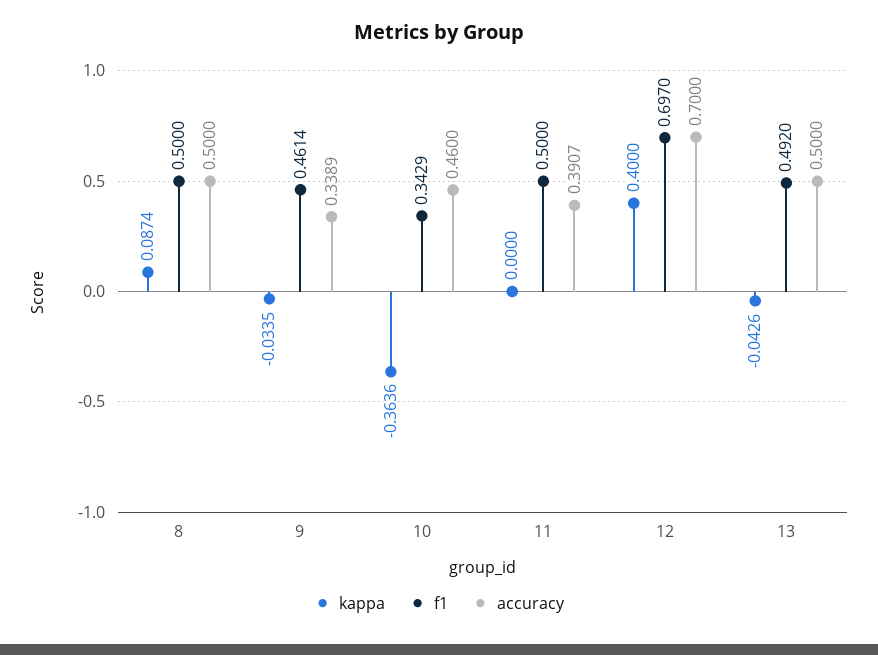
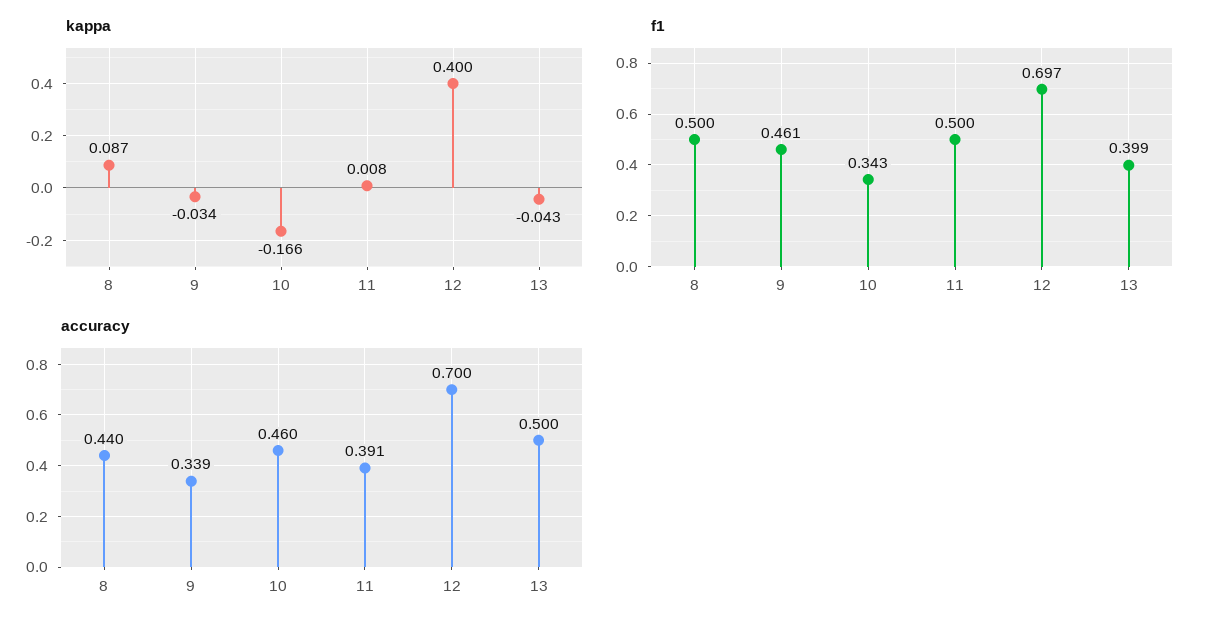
accuracy, 8: 0.5 -> 0.44
kappa, 10: -0.3636 -> -0.166
kappa, 11: 0 -> 0.008
f1, 13: 0.492 -> 0.399

